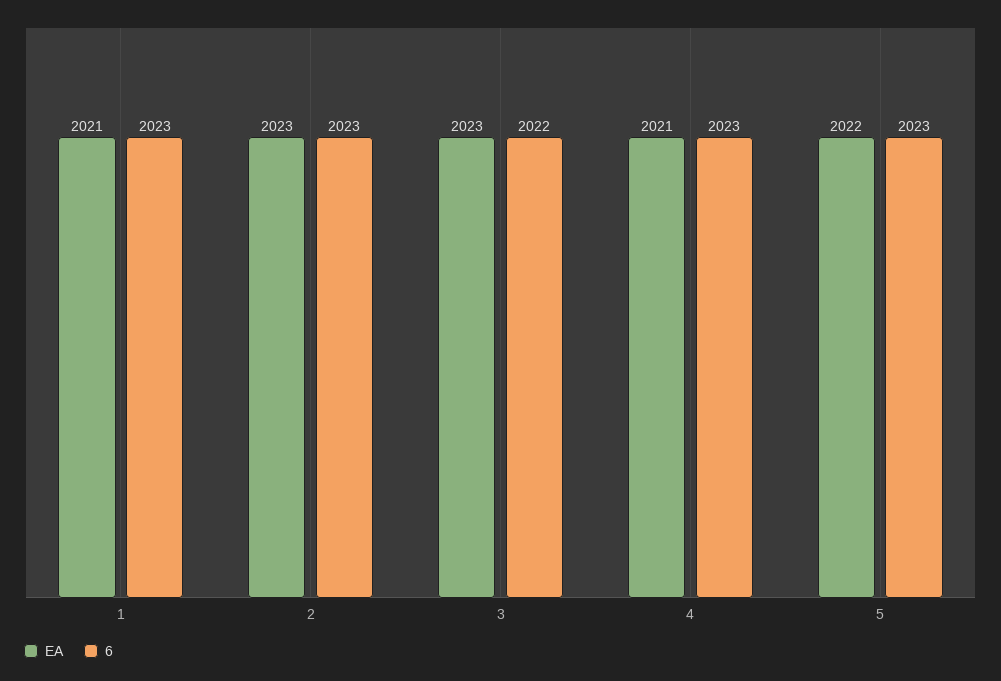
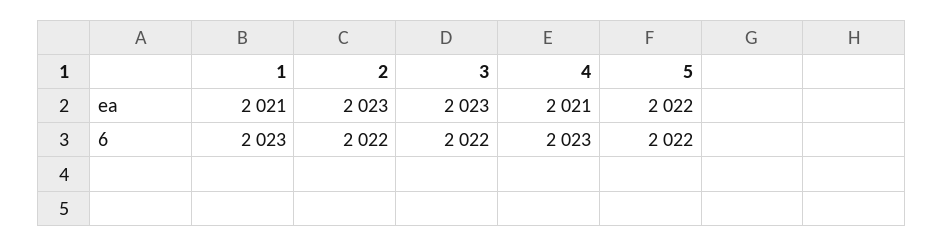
6, 2: 2023 -> 2022
6, 5: 2023 -> 2022

